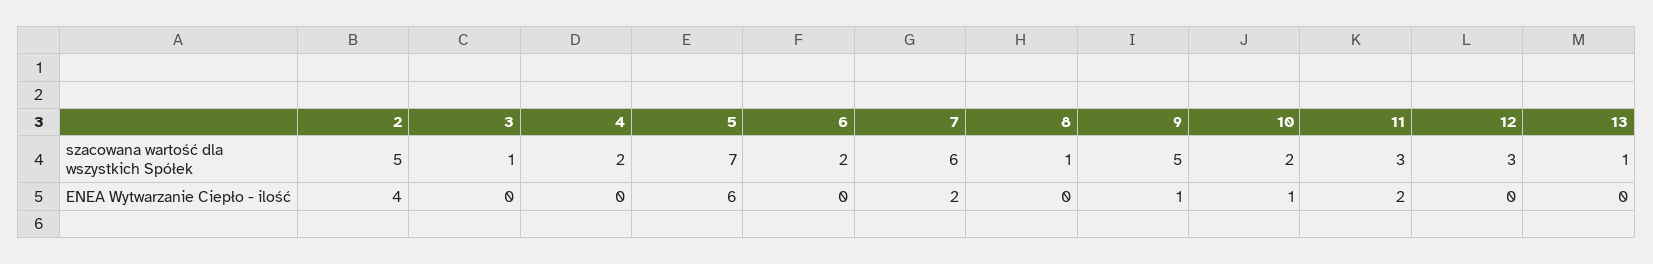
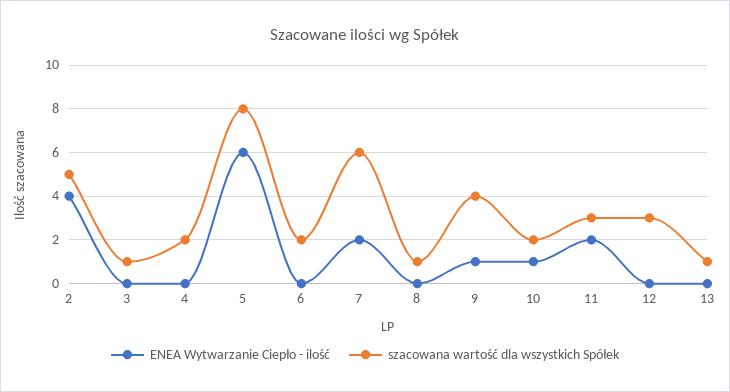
szacowana wartość dla wszystkich Spółek, 5: 7 -> 8
szacowana wartość dla wszystkich Spółek, 9: 5 -> 4

